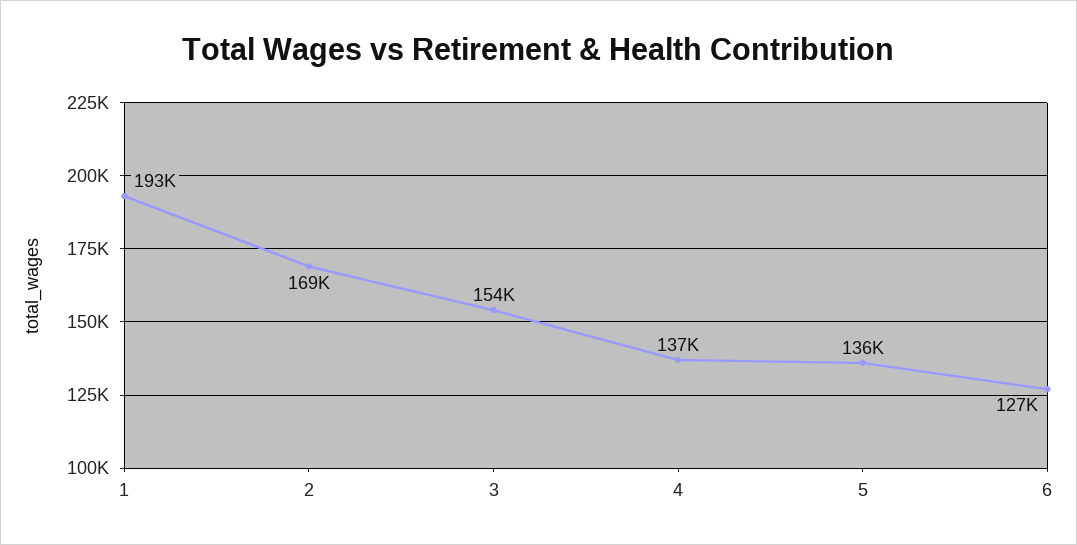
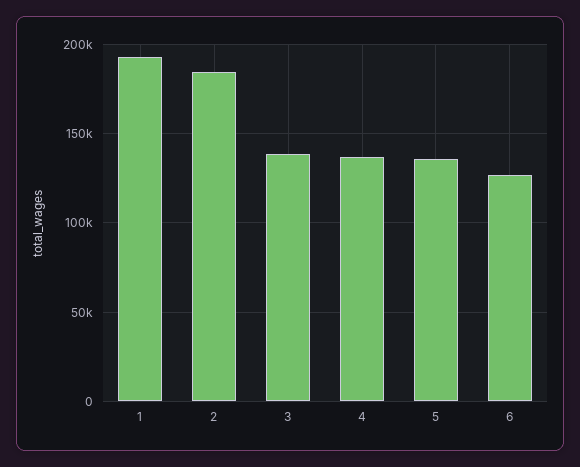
2: 169000 -> 185000
3: 154000 -> 140000

